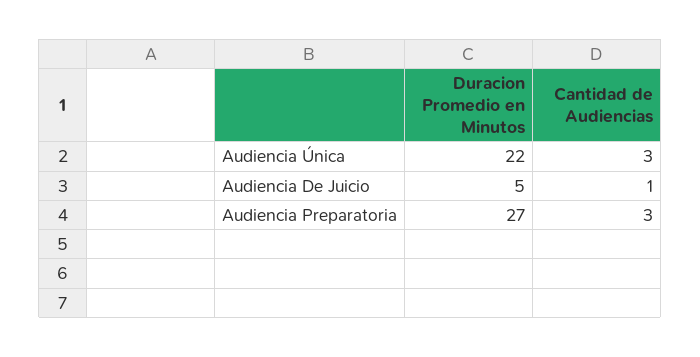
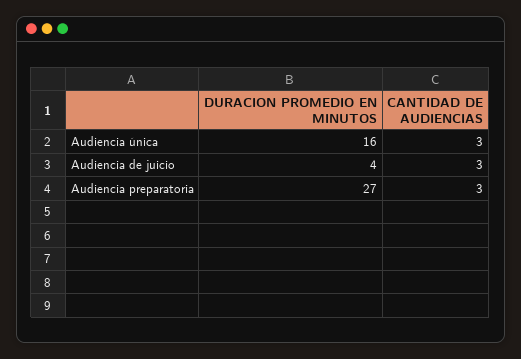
Duracion Promedio en Minutos, Audiencia Única: 22 -> 16
Duracion Promedio en Minutos, Audiencia De Juicio: 5 -> 4
Cantidad de Audiencias, Audiencia De Juicio: 1 -> 3

